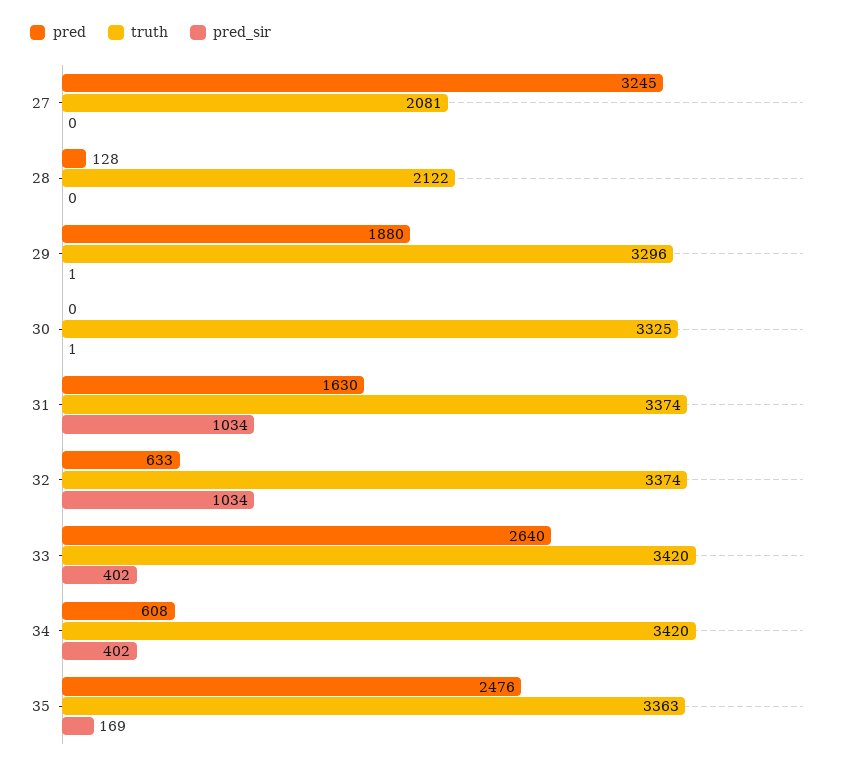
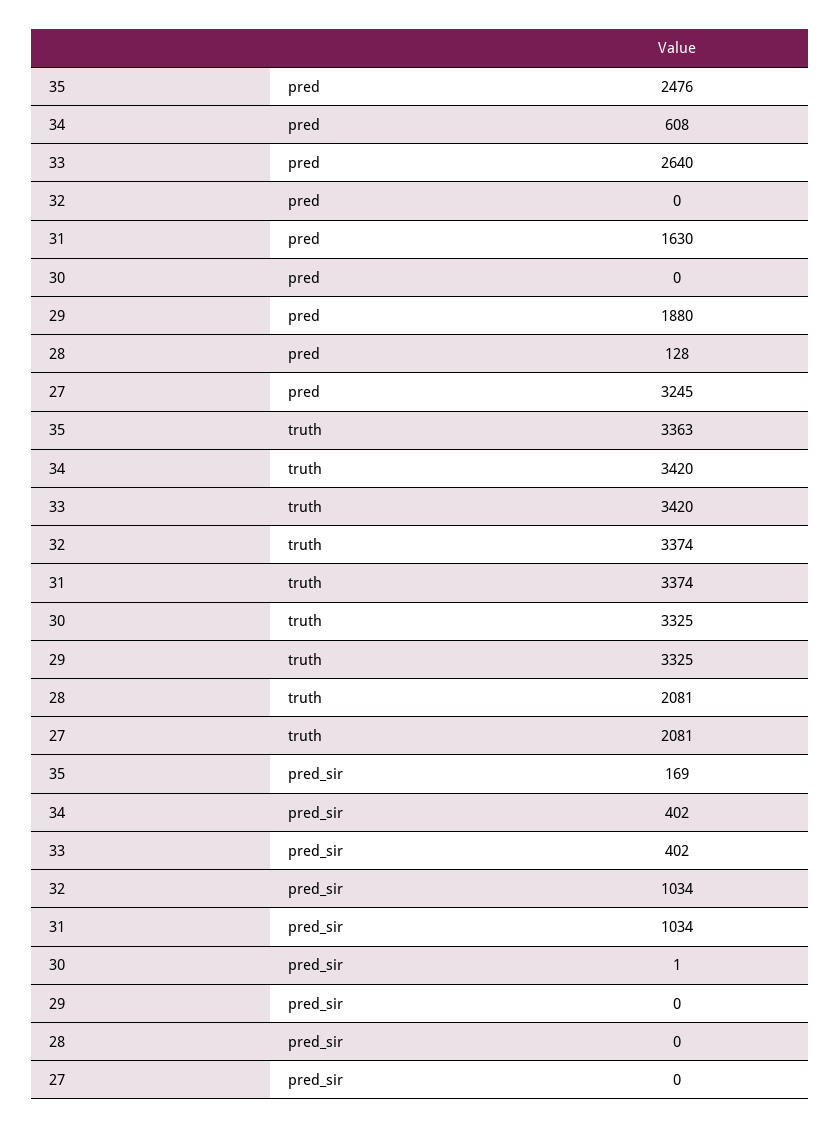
truth, 28: 2122 -> 2081
truth, 29: 3296 -> 3325
pred_sir, 29: 1 -> 0
pred, 32: 633 -> 0

